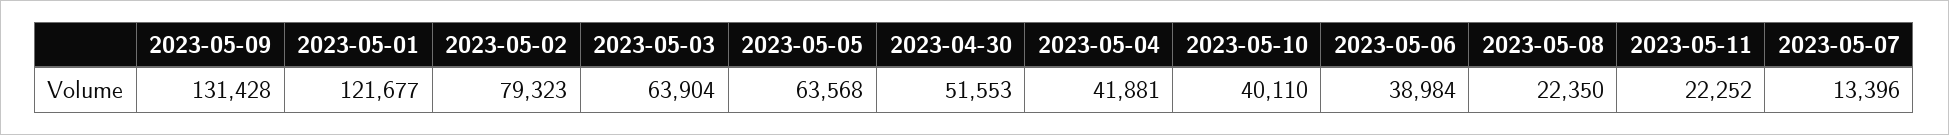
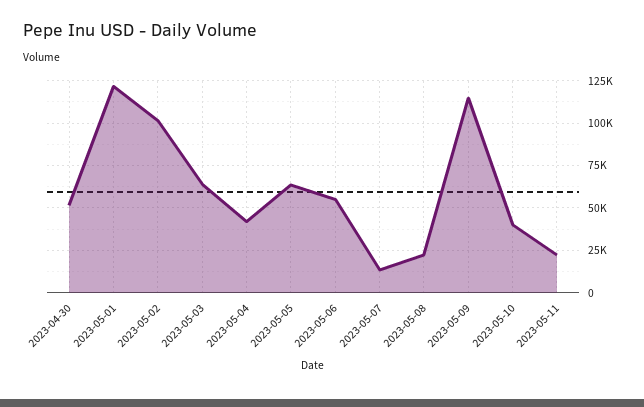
2023-05-09: 131428 -> 115000
2023-05-02: 79323 -> 100000
2023-05-06: 38984 -> 55000

